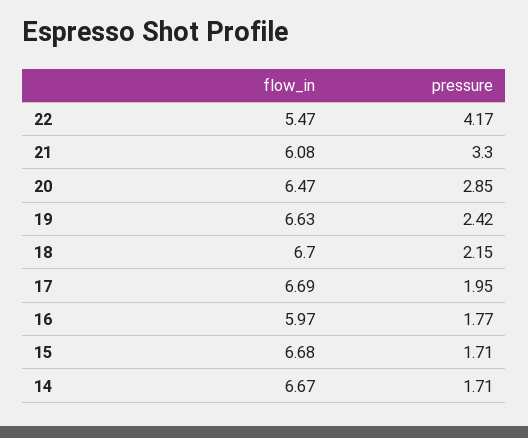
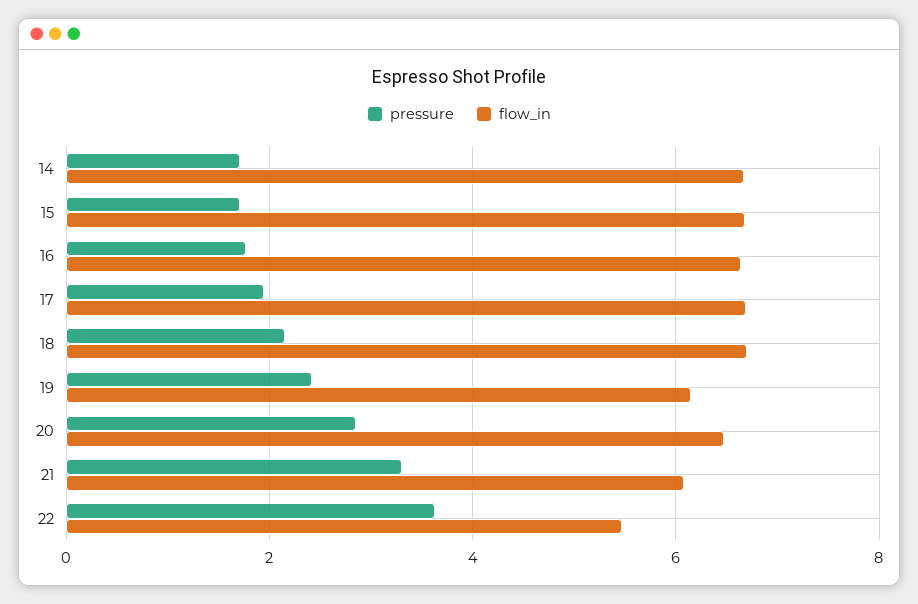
pressure, 22: 4.17 -> 3.6
flow_in, 19: 6.63 -> 6.2
flow_in, 16: 5.97 -> 6.6

